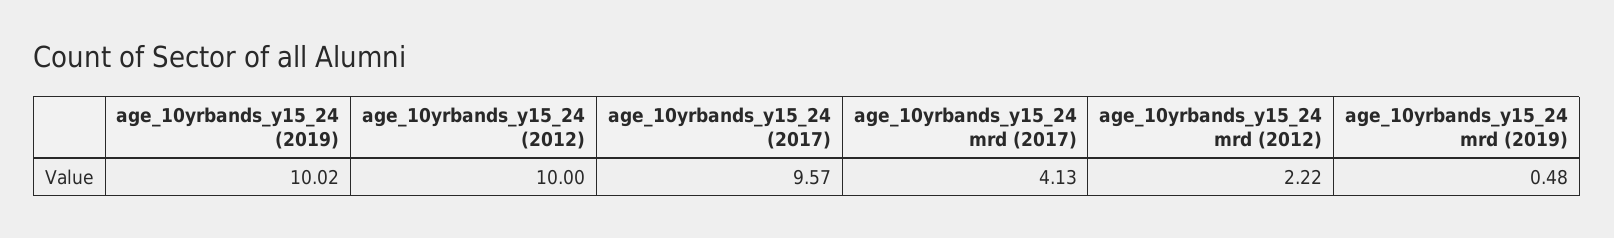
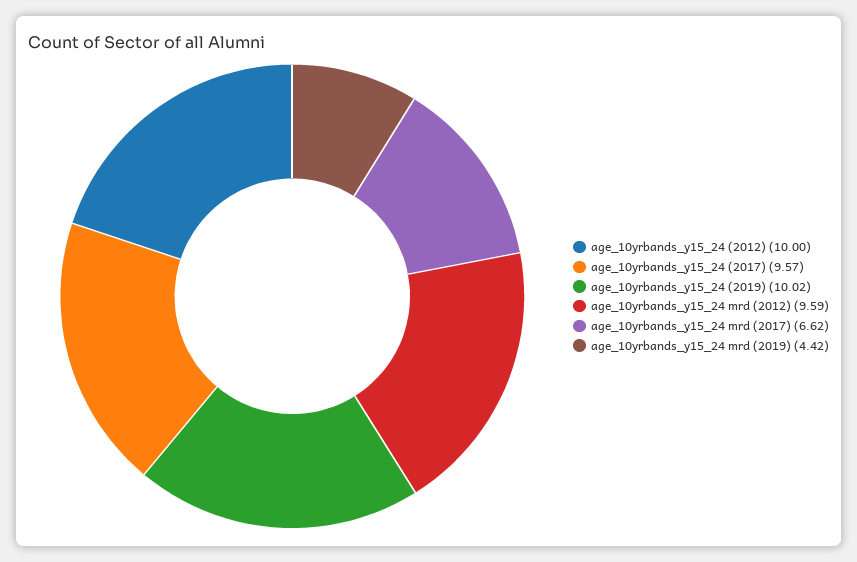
age_10yrbands_y15_24 mrd (2017): 4.13 -> 6.62
age_10yrbands_y15_24 mrd (2012): 2.22 -> 9.59
age_10yrbands_y15_24 mrd (2019): 0.48 -> 4.42

